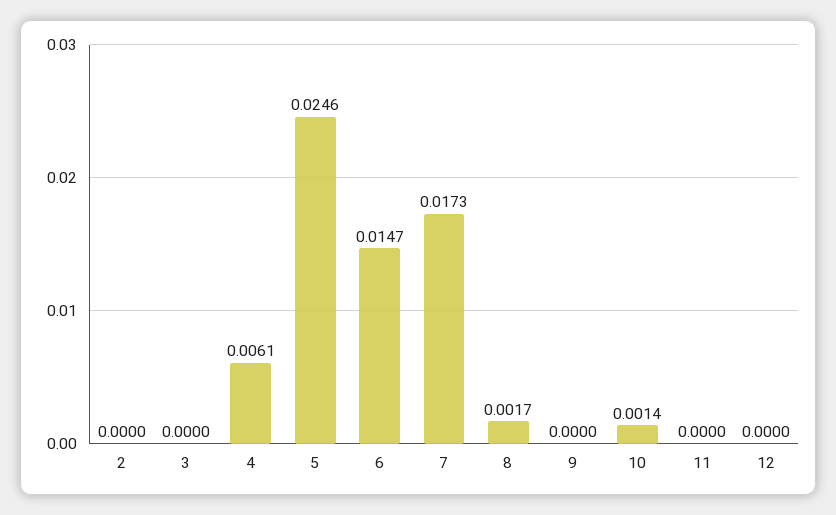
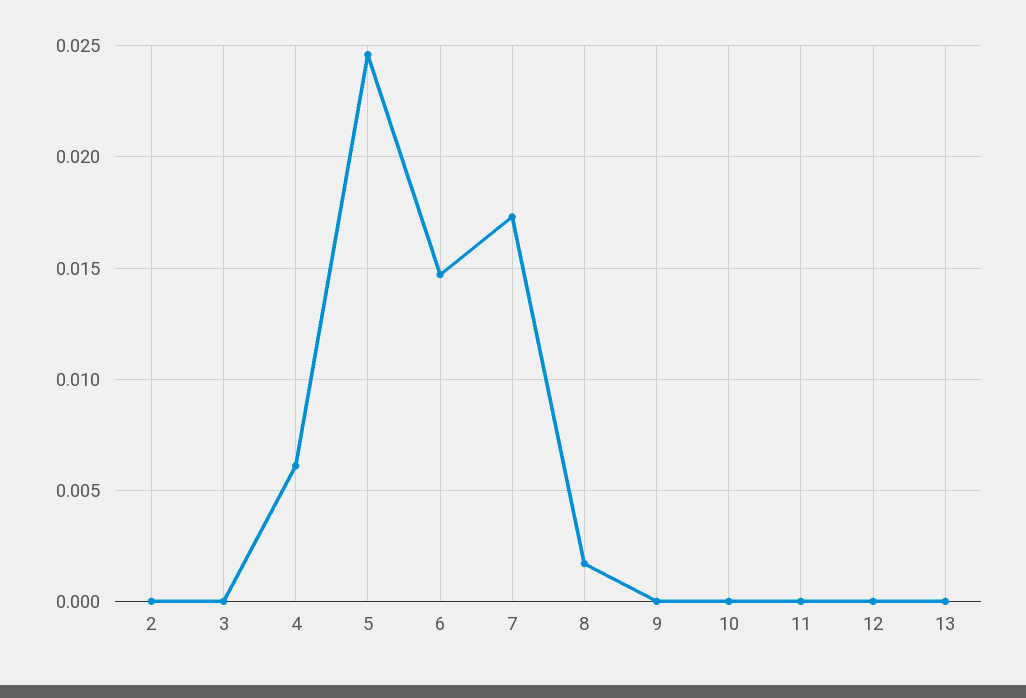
10: 0.0014 -> 0
13: none -> 0

